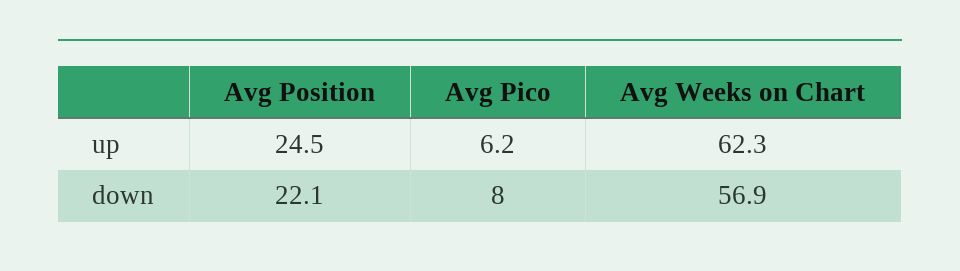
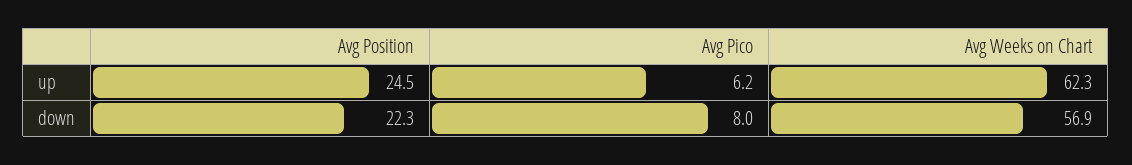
Avg Position, down: 22.1 -> 22.3

